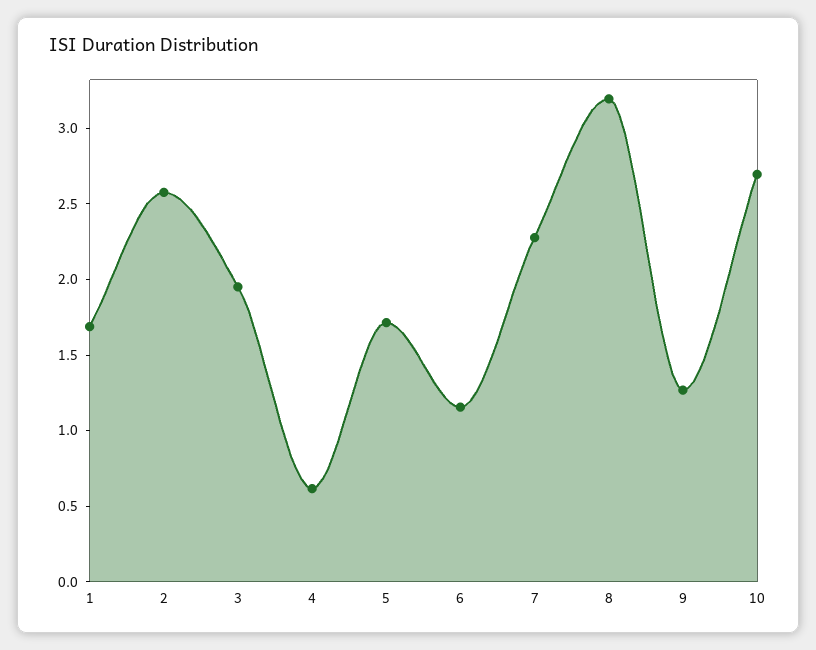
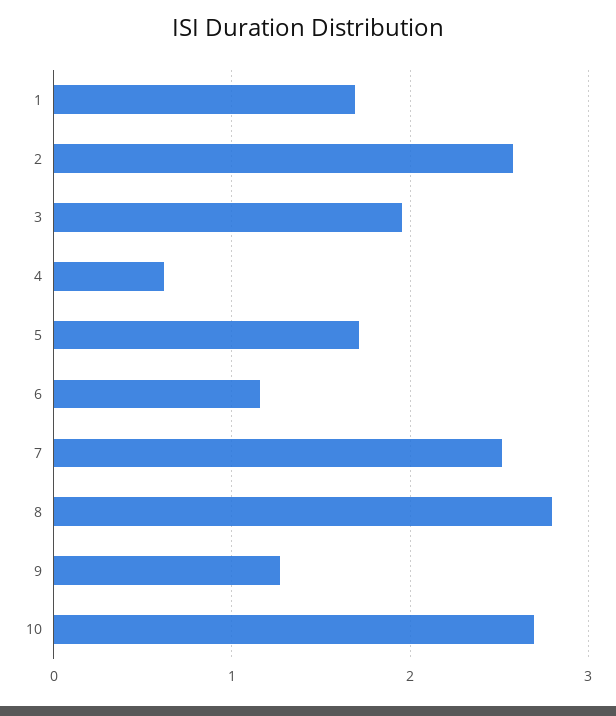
7: 2.3 -> 2.5
8: 3.2 -> 2.8

